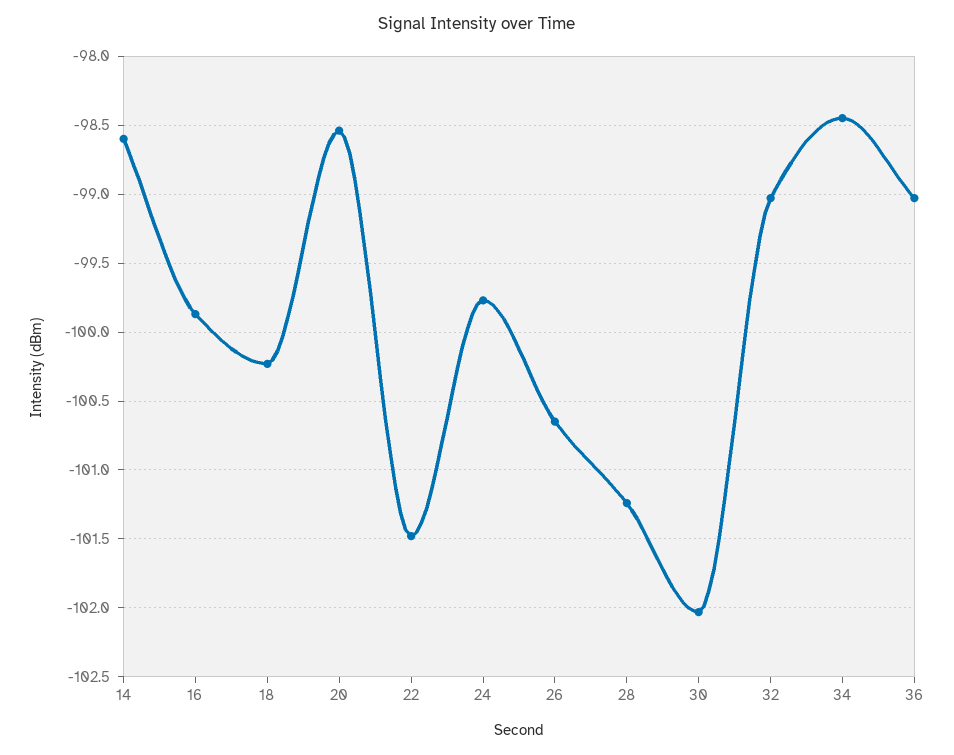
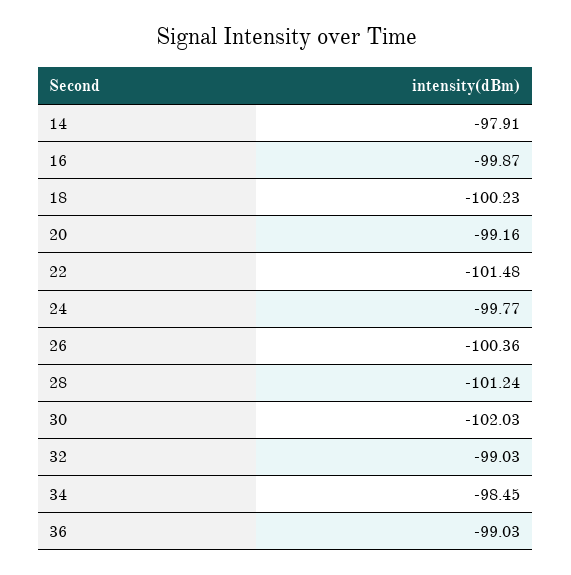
14: -98.6 -> -97.91
20: -98.55 -> -99.16
26: -100.65 -> -100.36

